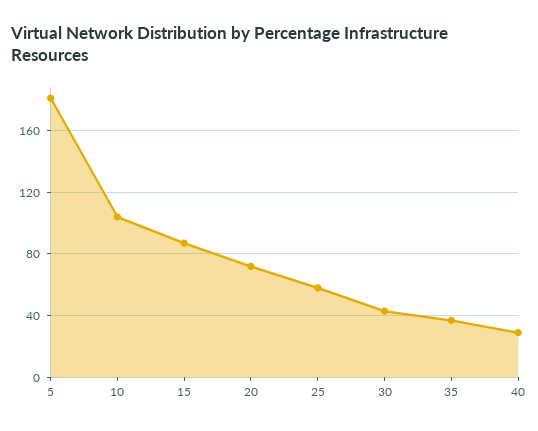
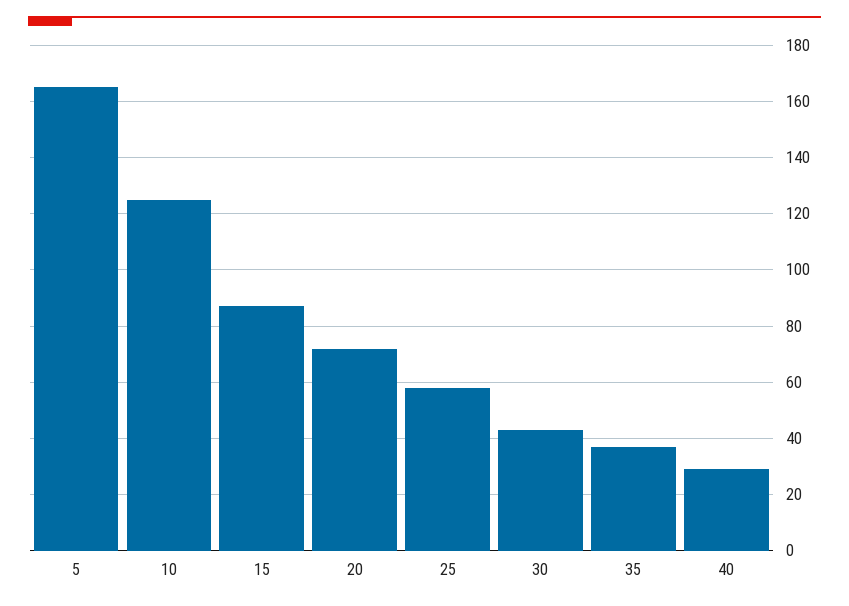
5: 180 -> 165
10: 105 -> 125

